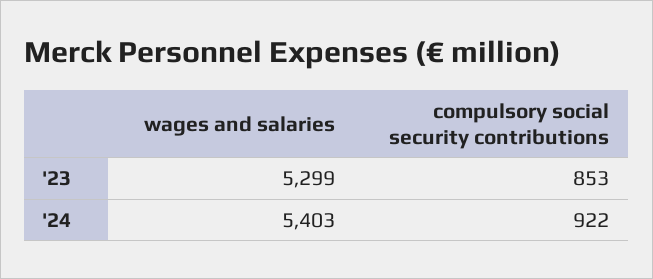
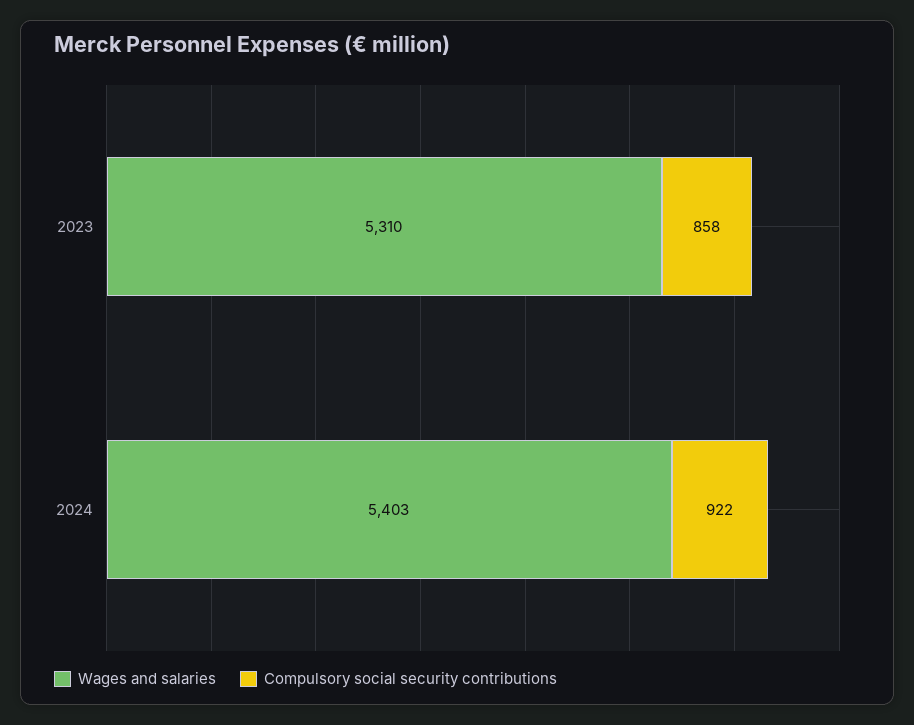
wages and salaries, '23: 5299 -> 5310
compulsory social security contributions, '23: 853 -> 858

